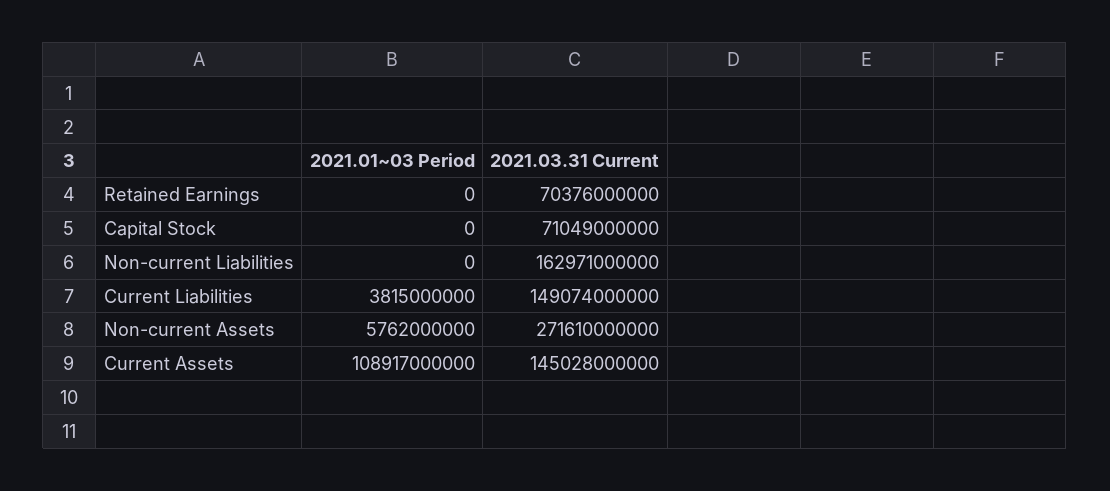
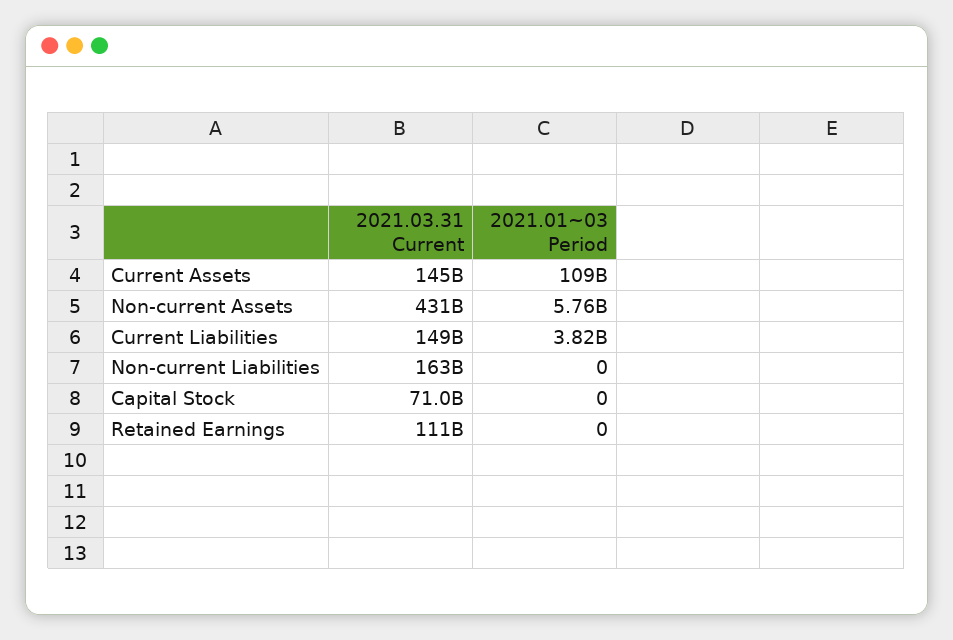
2021.03.31 Current, Retained Earnings: 70376000000 -> 111000000000
2021.03.31 Current, Non-current Assets: 271610000000 -> 431000000000

